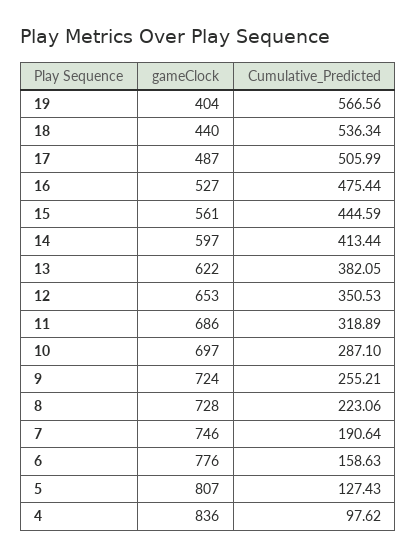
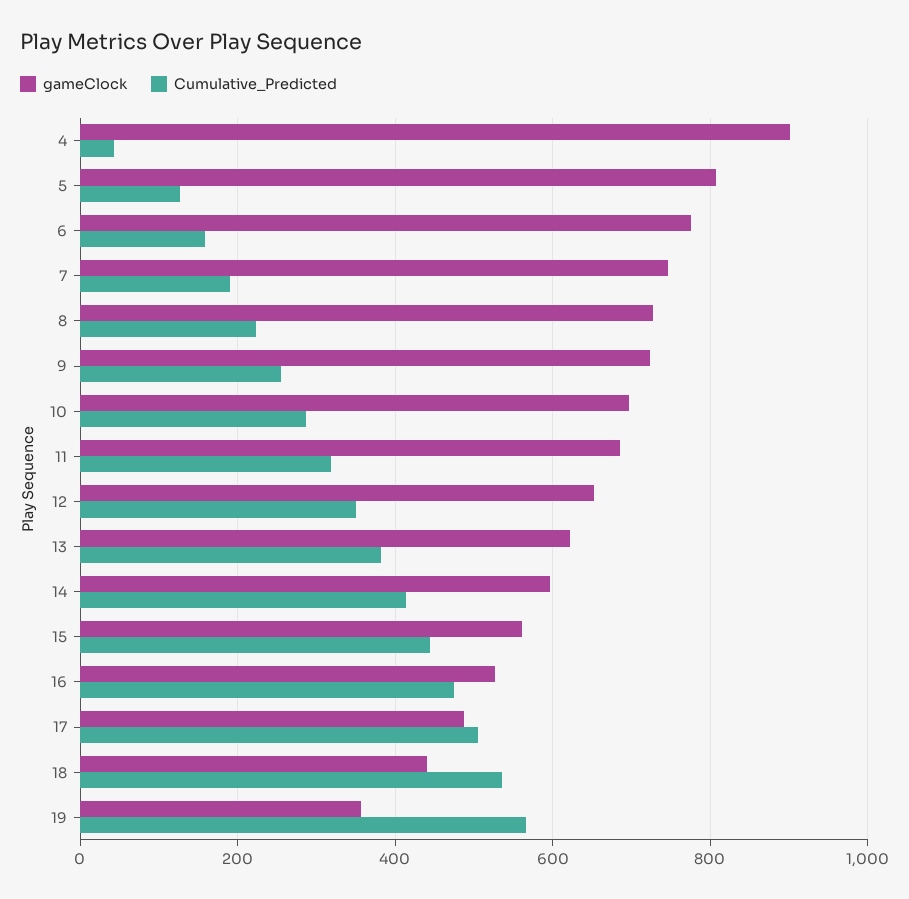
gameClock, 19: 404 -> 360
gameClock, 4: 836 -> 900
Cumulative_Predicted, 4: 97.62 -> 40

